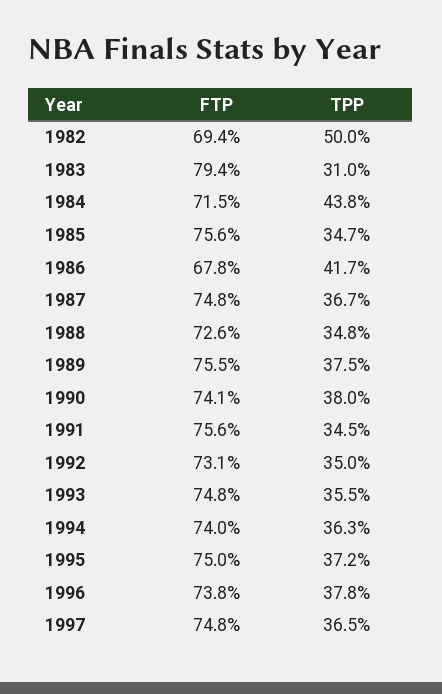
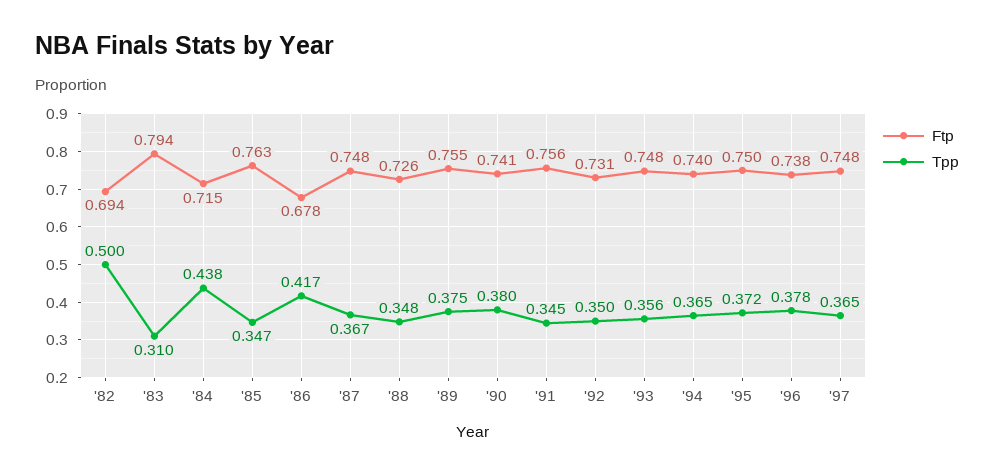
FTP, 1985: 0.756 -> 0.763
TPP, 1993: 0.355 -> 0.356
TPP, 1994: 0.363 -> 0.365

